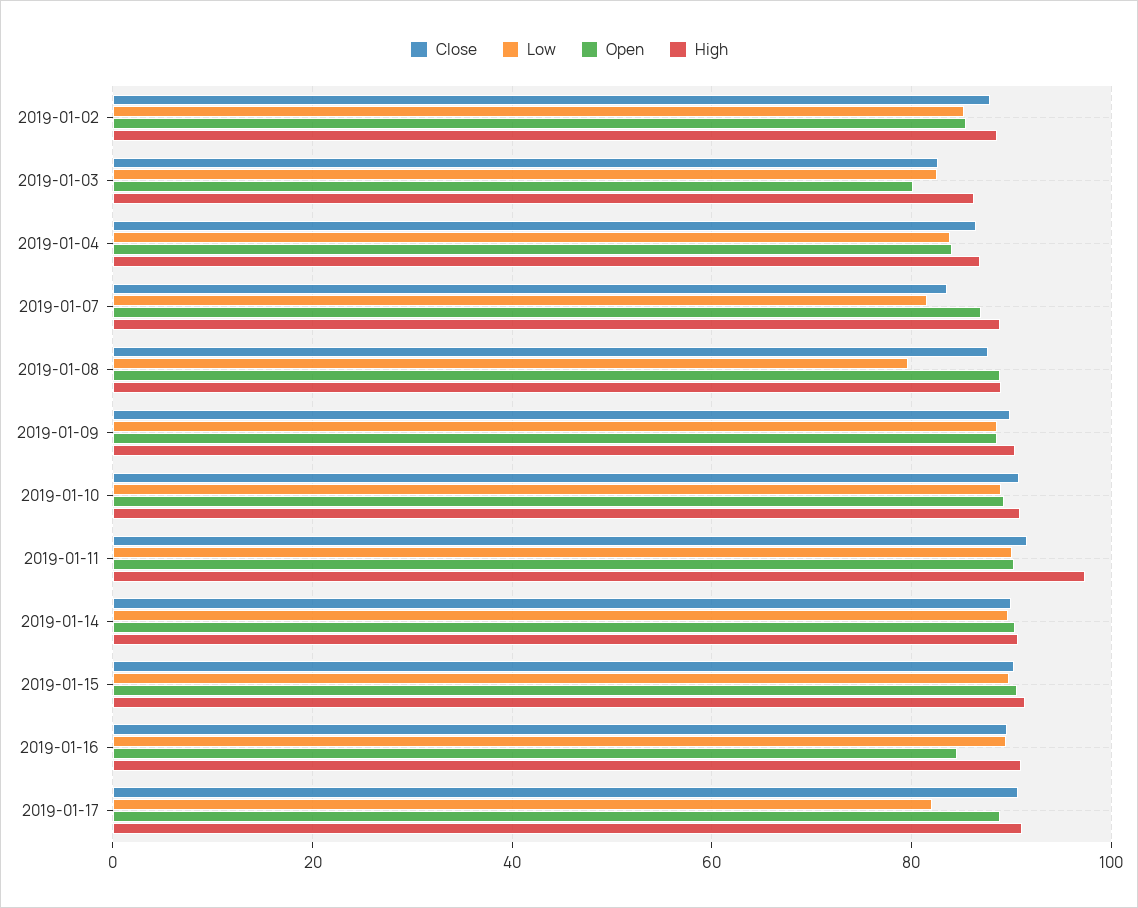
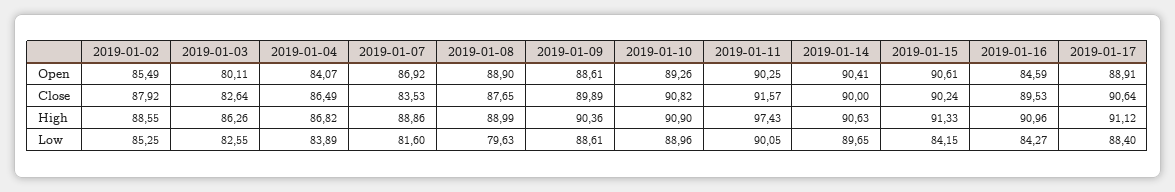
Low, 2019-01-15: 90 -> 84.15
Low, 2019-01-16: 90 -> 84.27
Low, 2019-01-17: 82 -> 88.4

